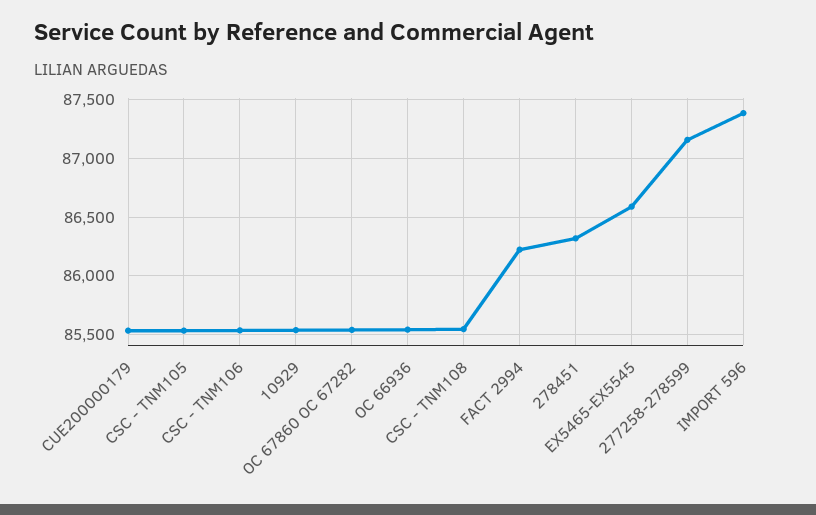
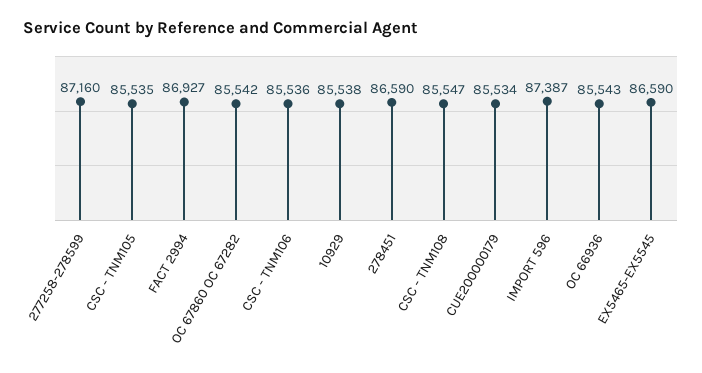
FACT 2994: 86200 -> 86927
278451: 86300 -> 86590

